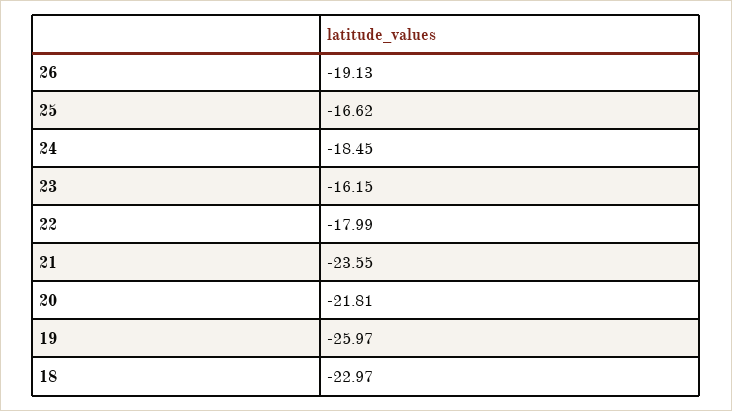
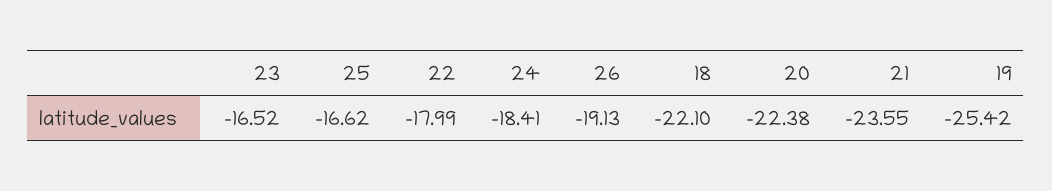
24: -18.45 -> -18.41
23: -16.15 -> -16.52
20: -21.81 -> -22.38
19: -25.97 -> -25.42
18: -22.97 -> -22.1

